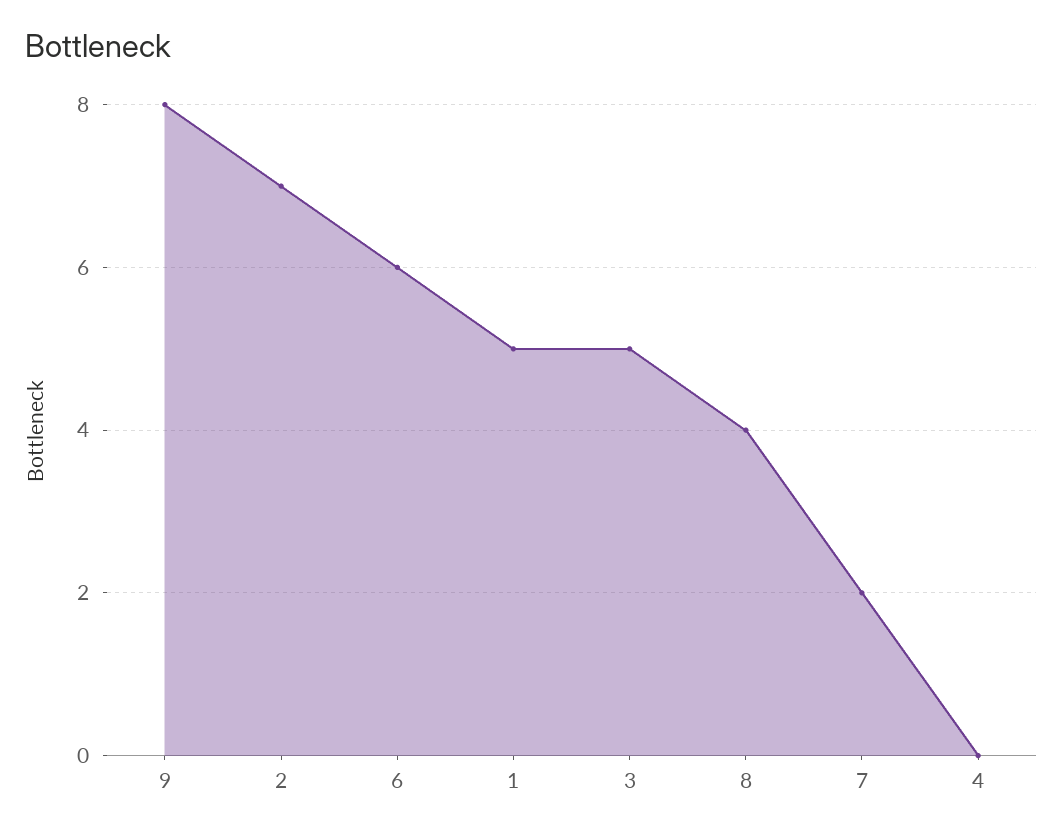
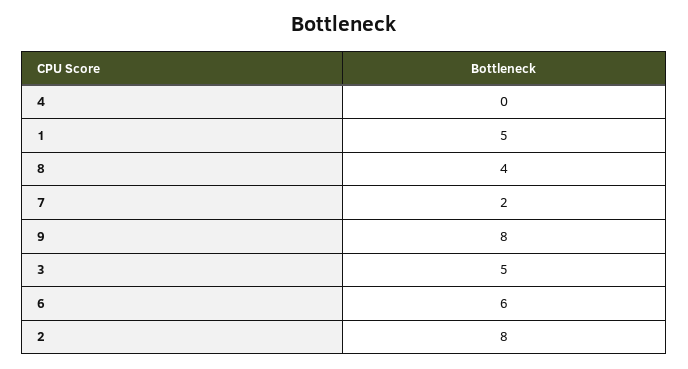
2: 7 -> 8

